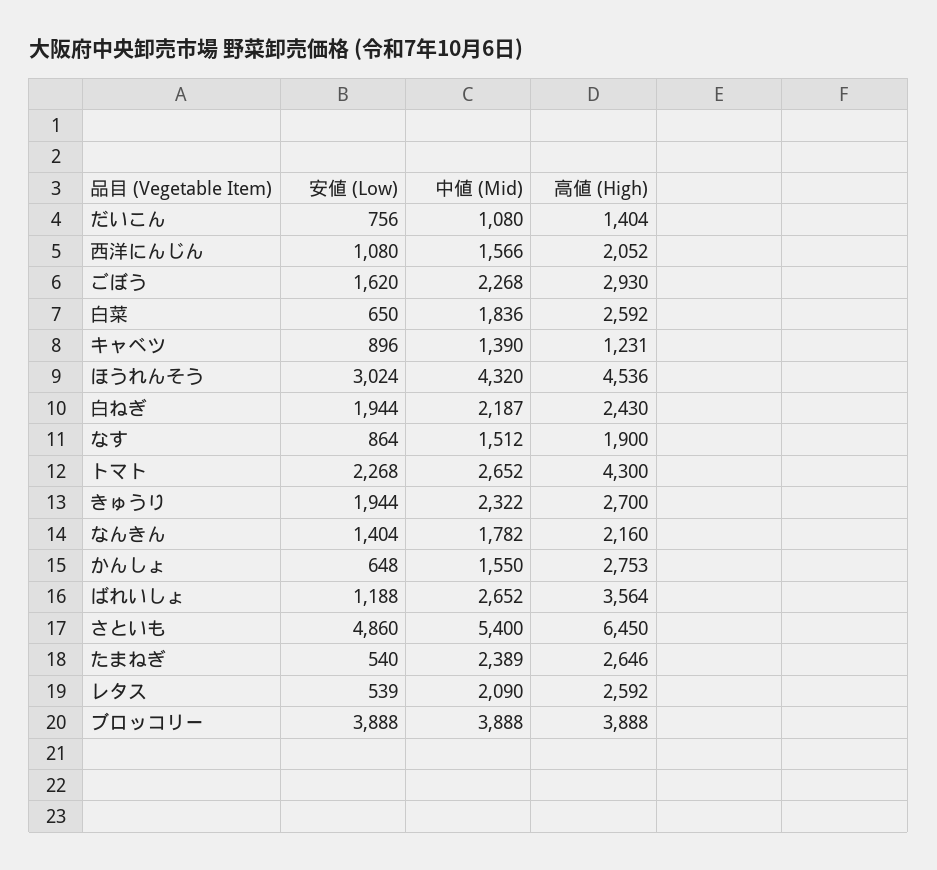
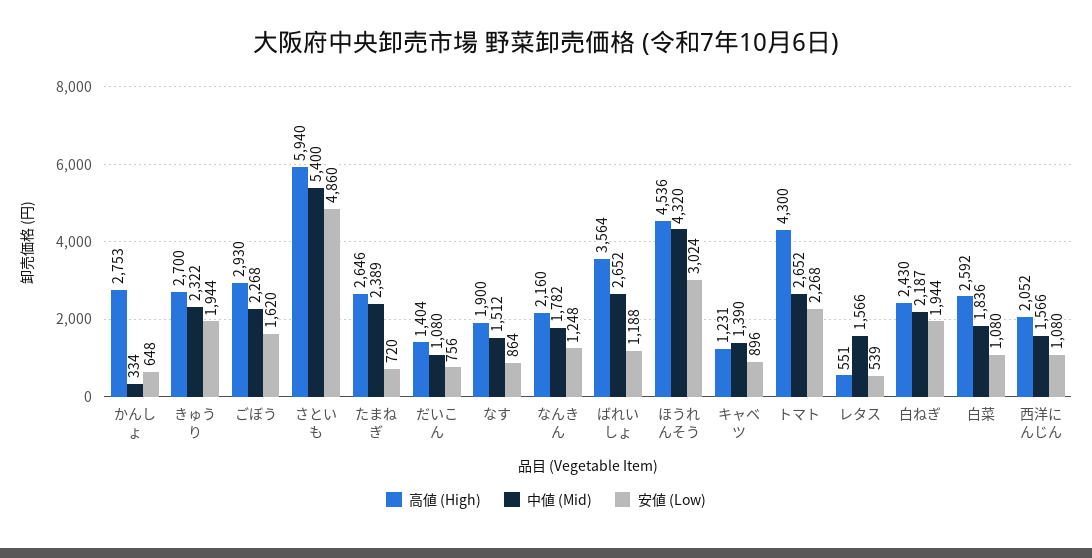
安値 (Low), 白菜: 650 -> 1080
安値 (Low), なんきん: 1404 -> 1248
中値 (Mid), かんしょ: 1550 -> 334
高値 (High), さといも: 6450 -> 5940
安値 (Low), たまねぎ: 540 -> 720
中値 (Mid), レタス: 2090 -> 1566
高値 (High), レタス: 2592 -> 551
安値 (Low), ブロッコリー: 3888 -> none
中値 (Mid), ブロッコリー: 3888 -> none
高値 (High), ブロッコリー: 3888 -> none

